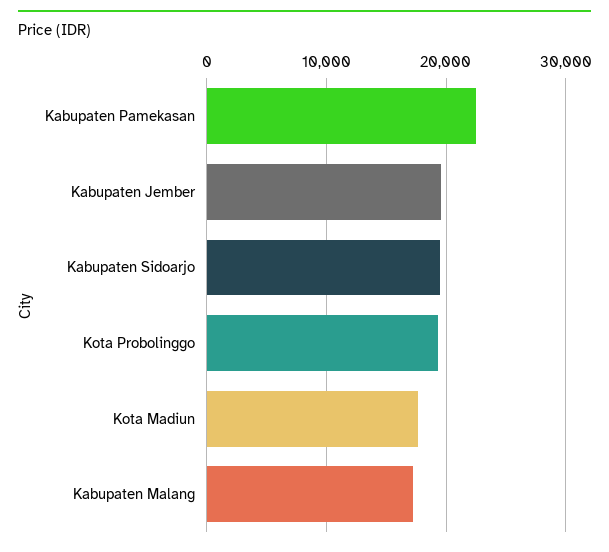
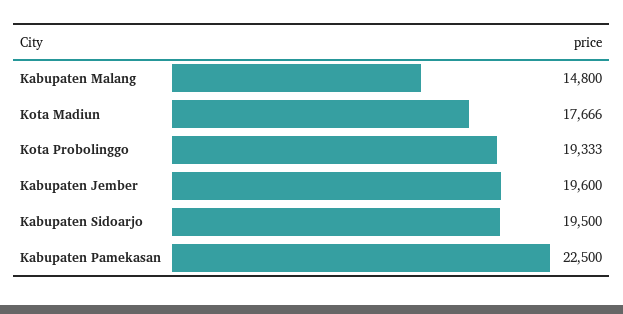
Kabupaten Malang: 17000 -> 14800

